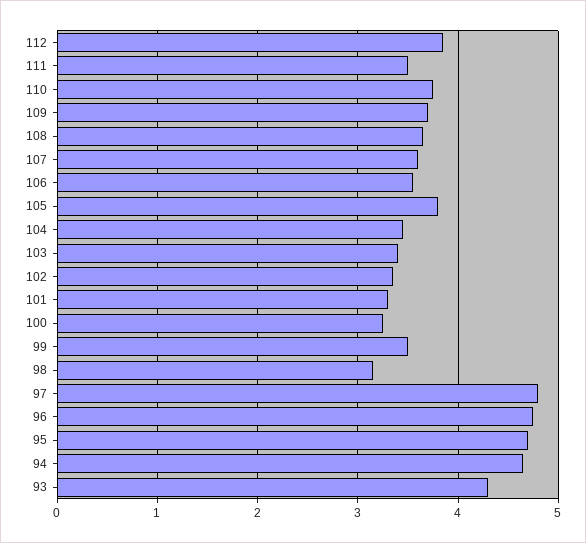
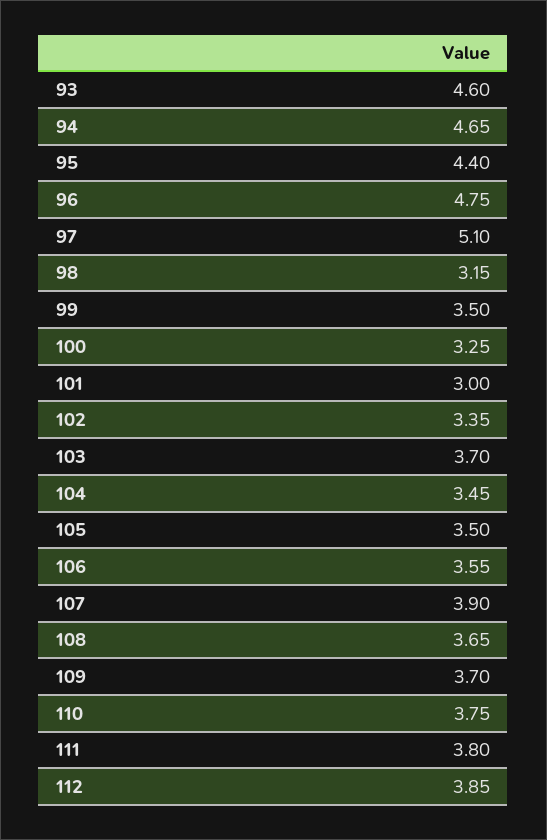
111: 3.5 -> 3.8
107: 3.6 -> 3.9
105: 3.8 -> 3.5
103: 3.4 -> 3.7
101: 3.3 -> 3
97: 4.8 -> 5.1
95: 4.7 -> 4.4
93: 4.3 -> 4.6

